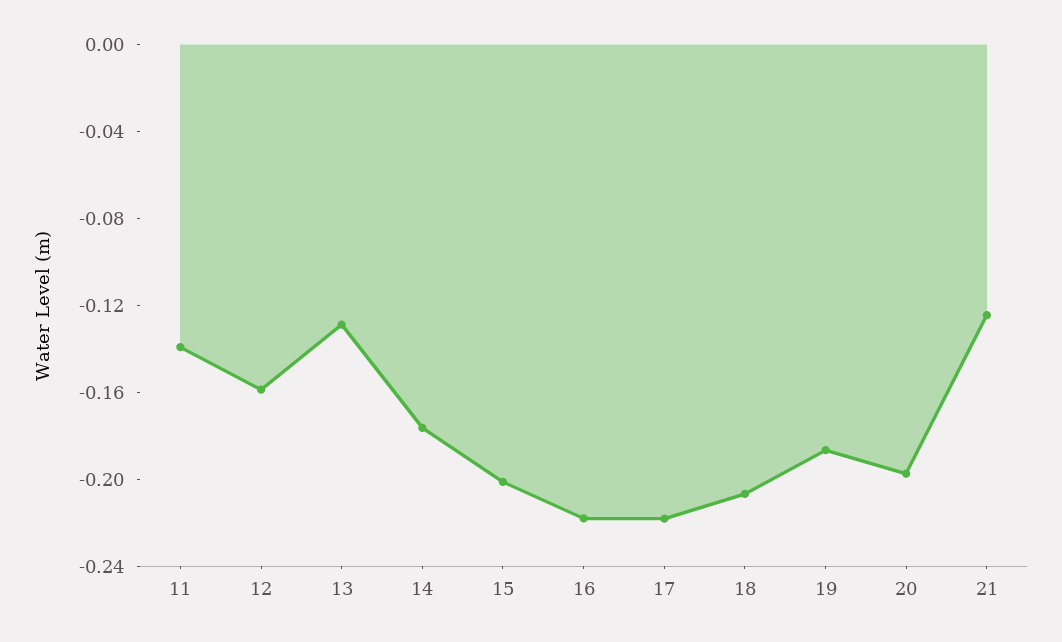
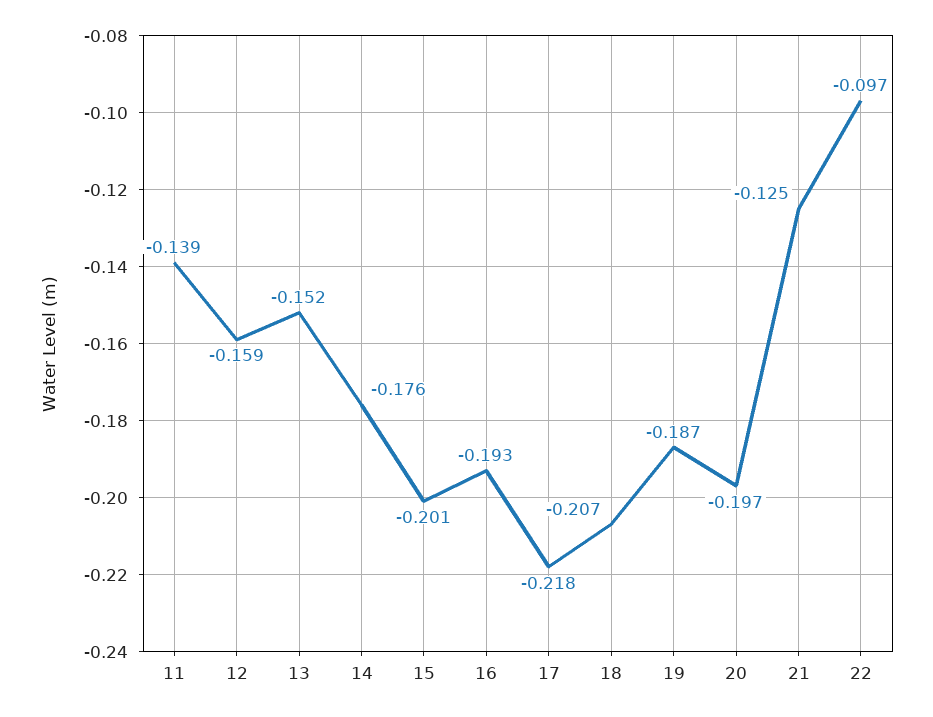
13: -0.13 -> -0.152
16: -0.22 -> -0.193
22: none -> -0.097

